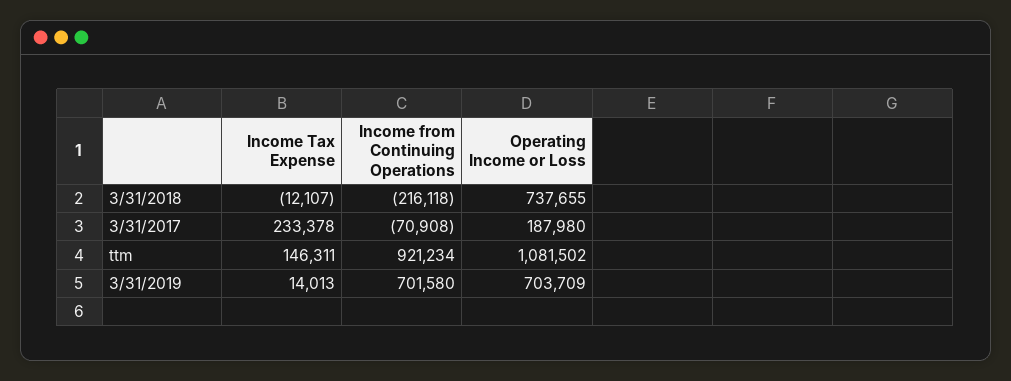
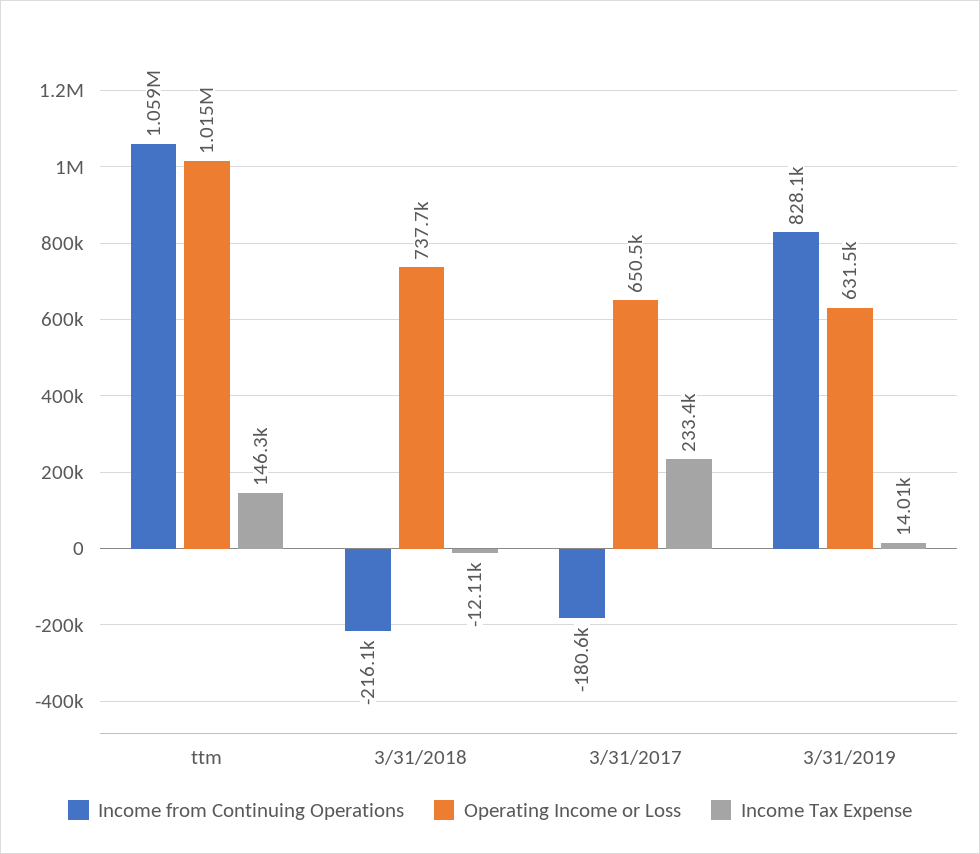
Income from Continuing Operations, 3/31/2017: -70908 -> -180600
Operating Income or Loss, 3/31/2017: 187980 -> 650500
Income from Continuing Operations, ttm: 921234 -> 1059000
Operating Income or Loss, ttm: 1081502 -> 1015000
Income from Continuing Operations, 3/31/2019: 701580 -> 828100
Operating Income or Loss, 3/31/2019: 703709 -> 631500

